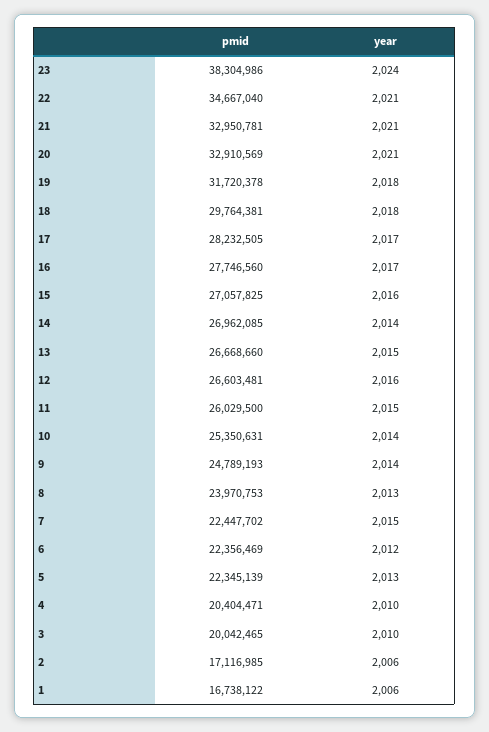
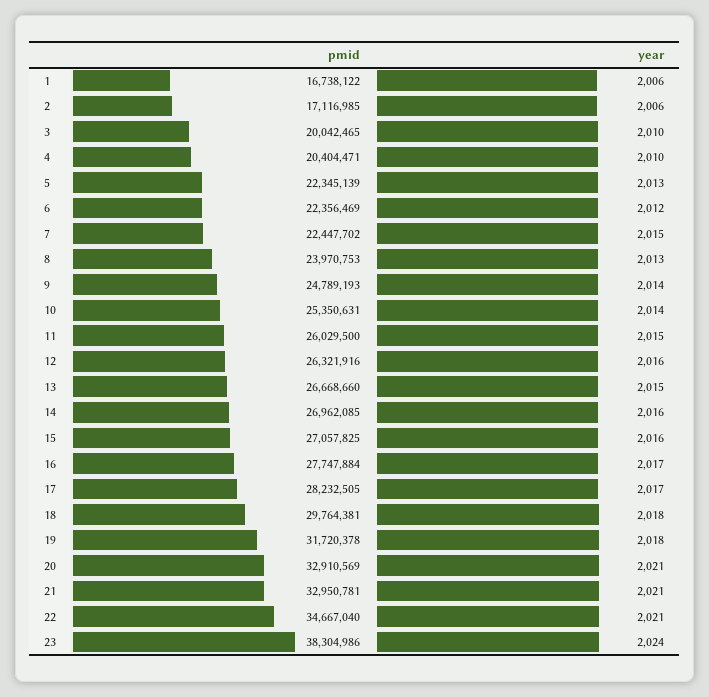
pmid, 16: 27746560 -> 27747884
year, 14: 2014 -> 2016
pmid, 12: 26603481 -> 26321916

